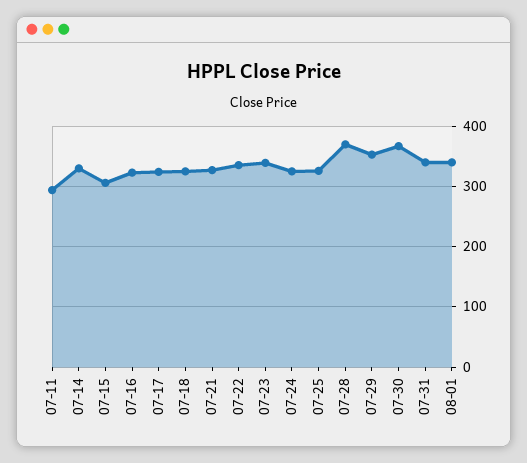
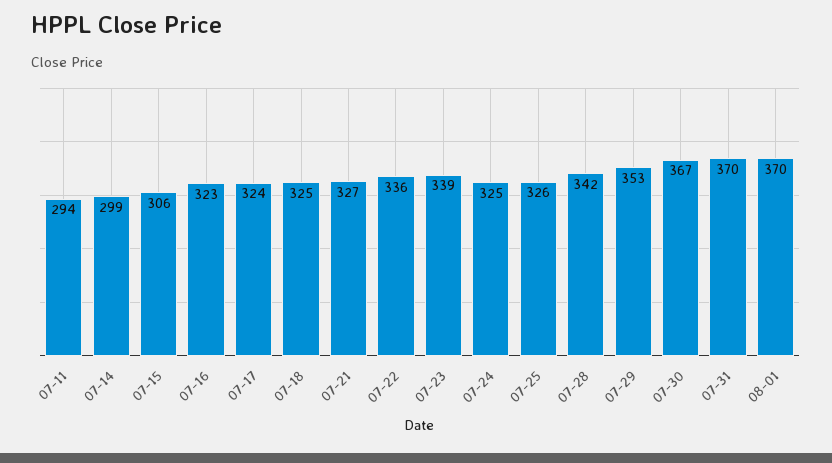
07-14: 330 -> 299
07-28: 370 -> 342
07-31: 340 -> 370
08-01: 340 -> 370

